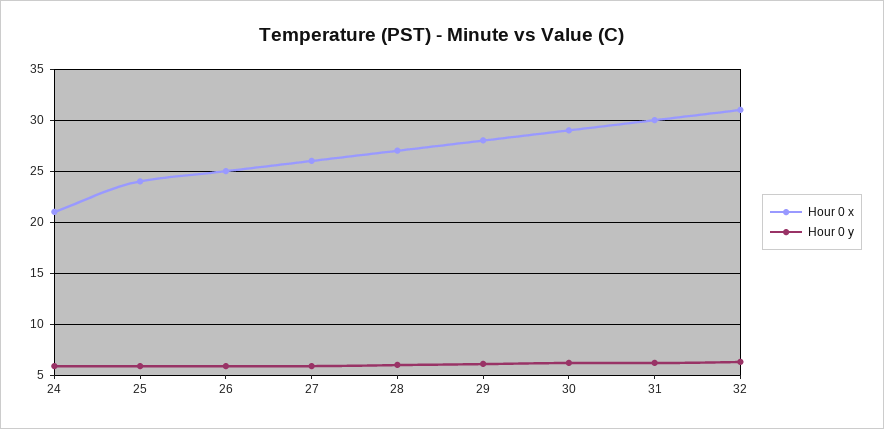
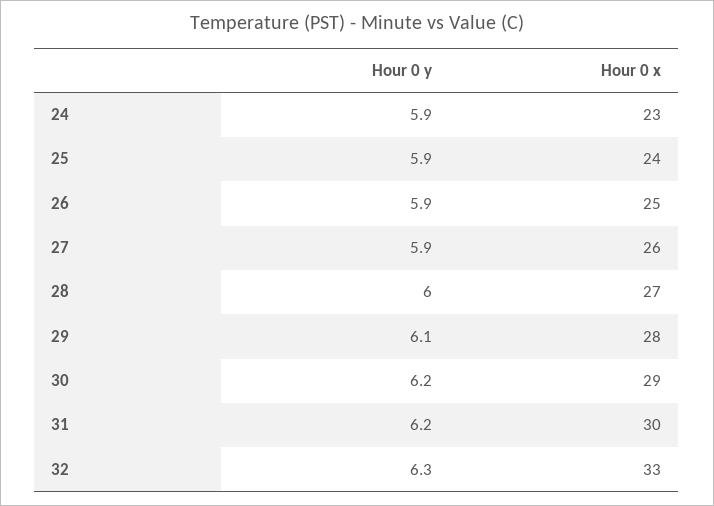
Hour 0 x, 24: 21 -> 23
Hour 0 x, 32: 31 -> 33

